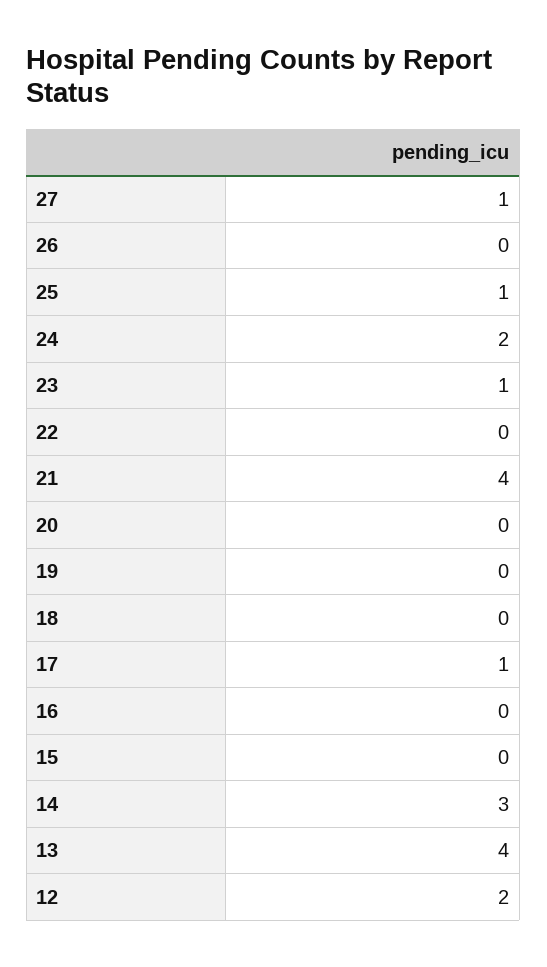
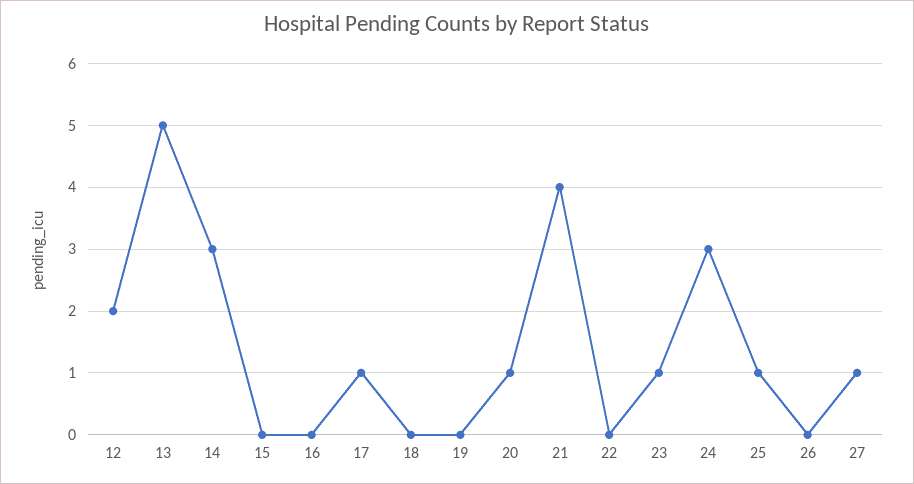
24: 2 -> 3
20: 0 -> 1
13: 4 -> 5

